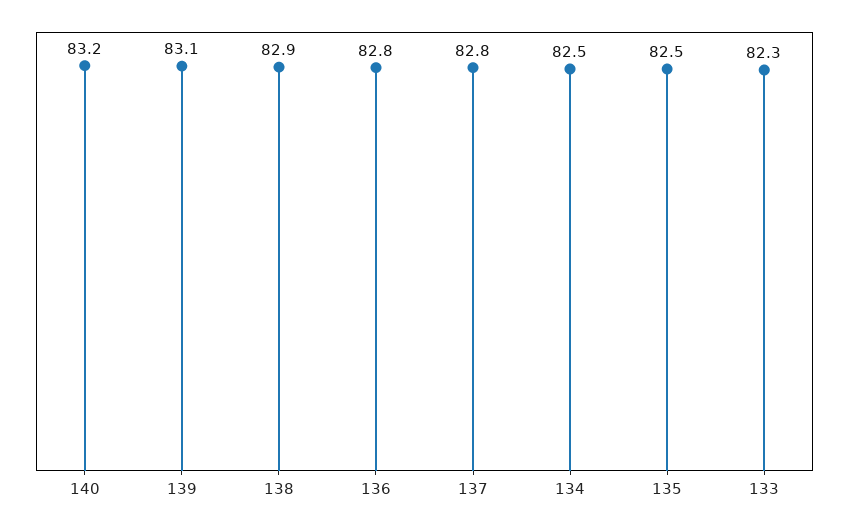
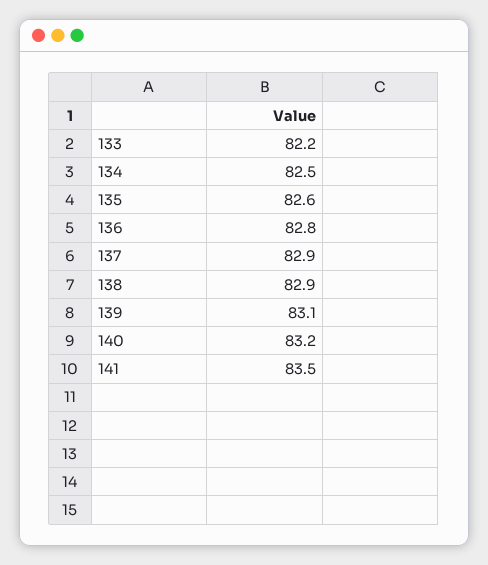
137: 82.8 -> 82.9
135: 82.5 -> 82.6
133: 82.3 -> 82.2
141: none -> 83.5

